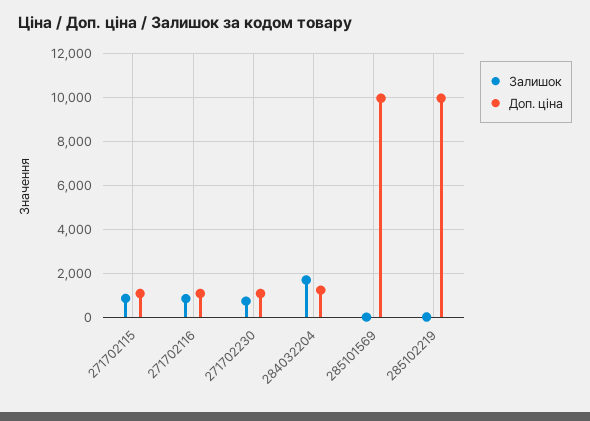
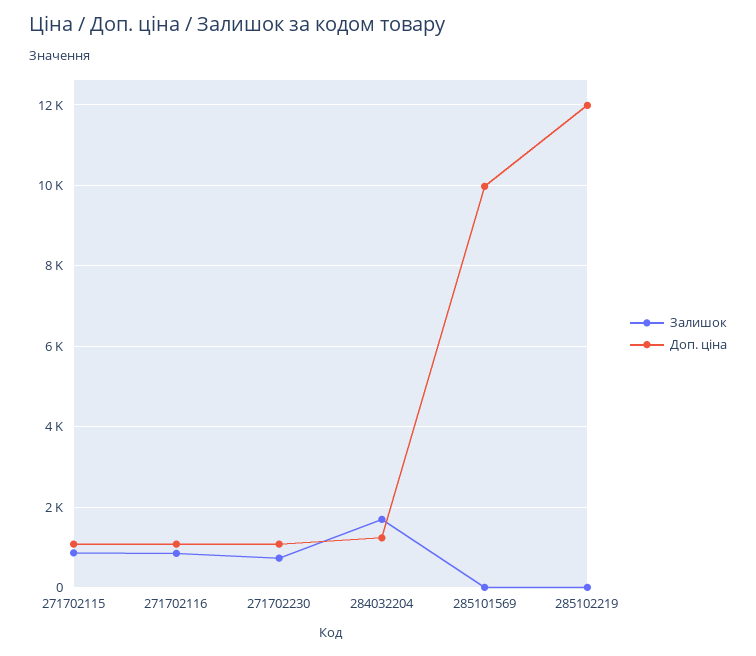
Доп. ціна, 285102219: 10000 -> 12000

